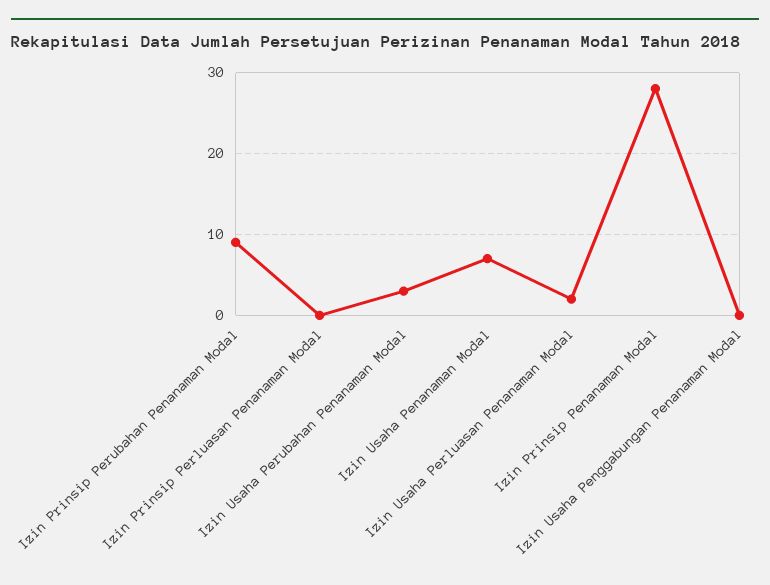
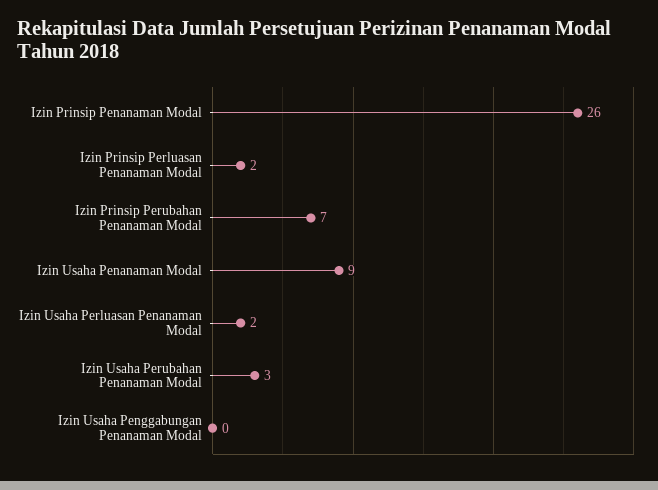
Izin Prinsip Perubahan Penanaman Modal: 9 -> 7
Izin Prinsip Perluasan Penanaman Modal: 0 -> 2
Izin Usaha Penanaman Modal: 7 -> 9
Izin Prinsip Penanaman Modal: 28 -> 26

